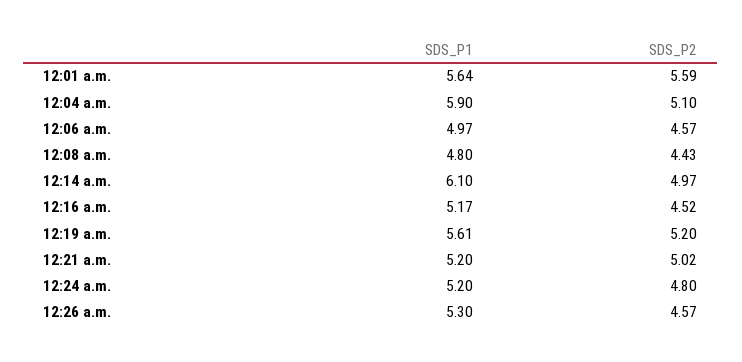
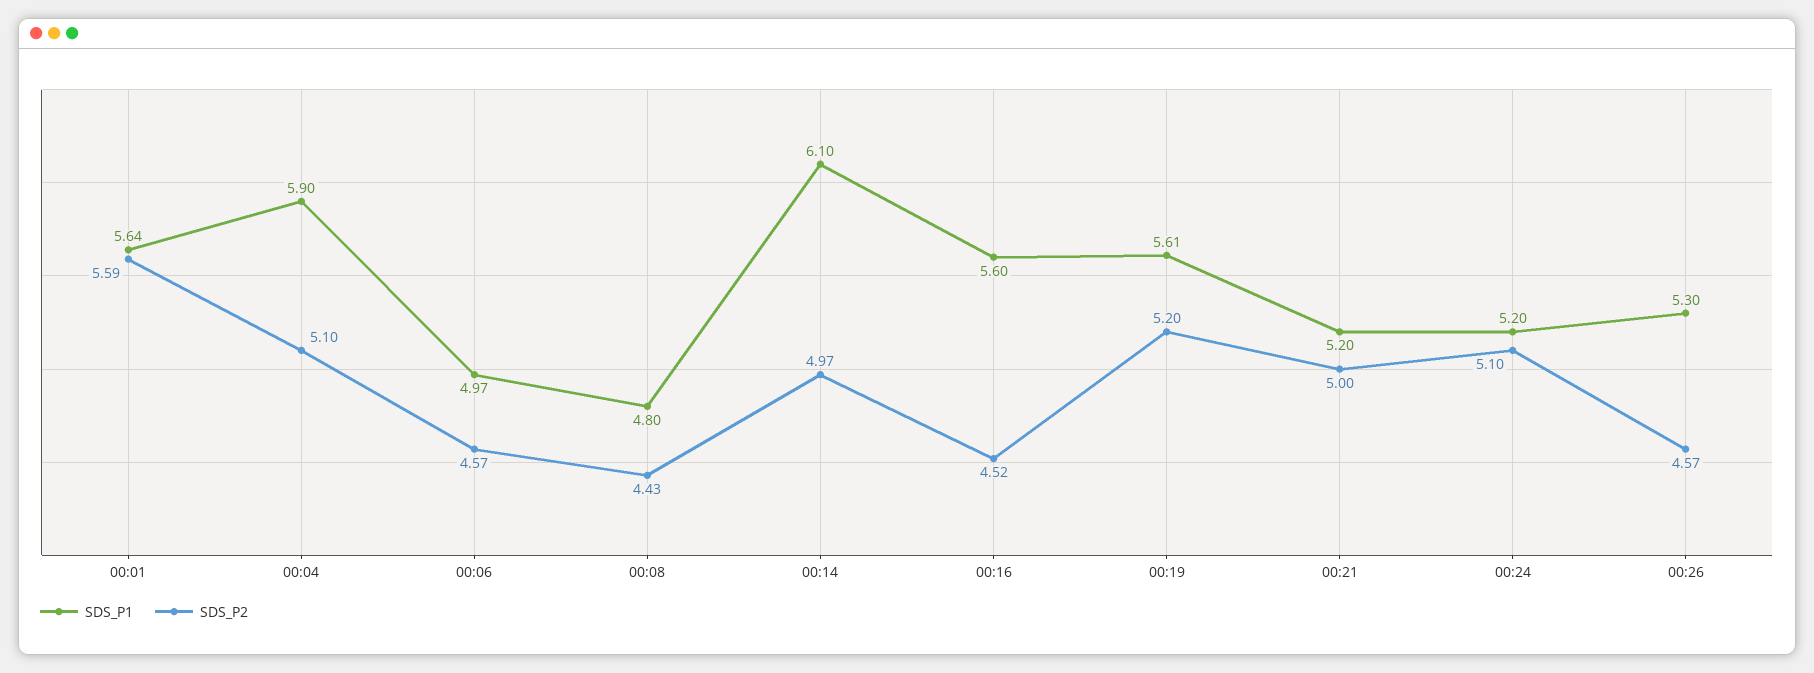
SDS_P1, 12:16 a.m.: 5.17 -> 5.6
SDS_P2, 12:21 a.m.: 5.02 -> 5
SDS_P2, 12:24 a.m.: 4.8 -> 5.1

